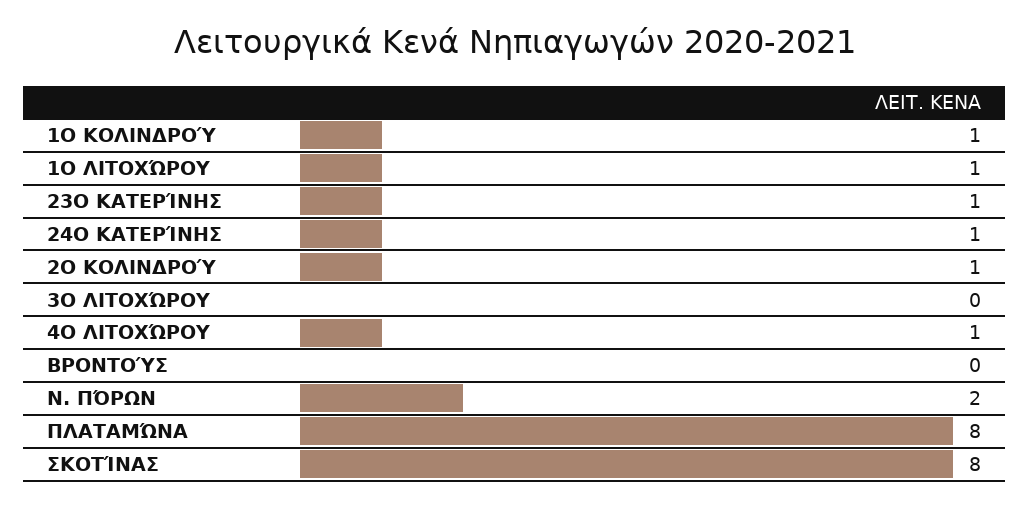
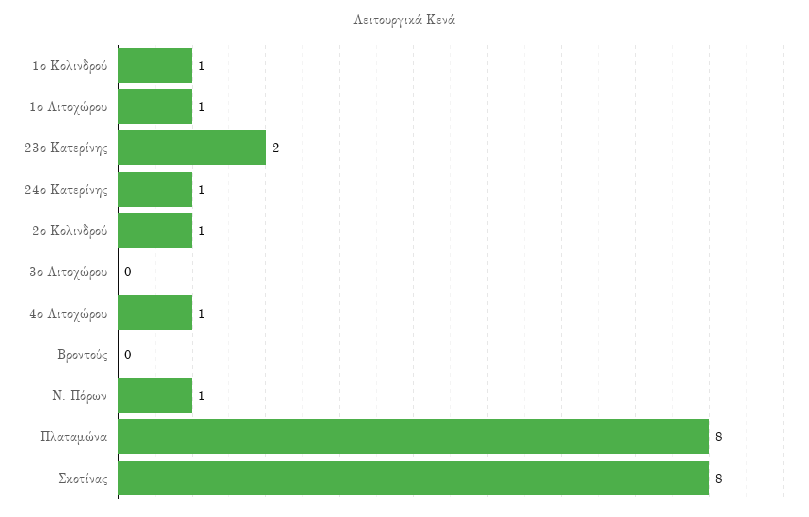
23Ο ΚΑΤΕΡΊΝΗΣ: 1 -> 2
Ν. ΠΌΡΩΝ: 2 -> 1

